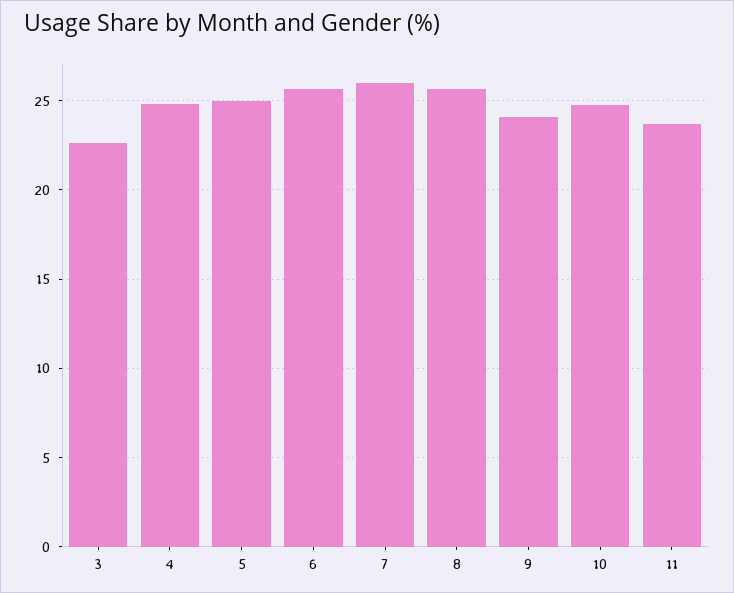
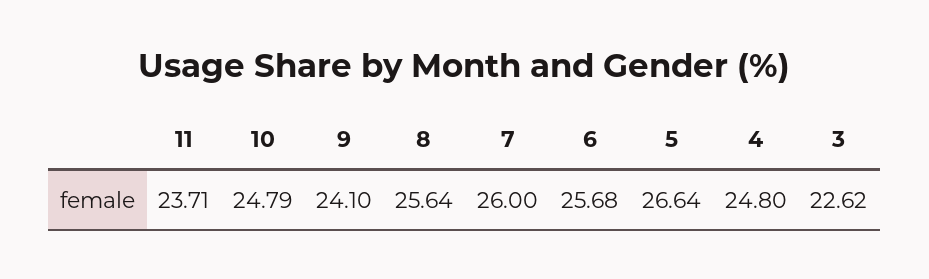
5: 25 -> 26.64

